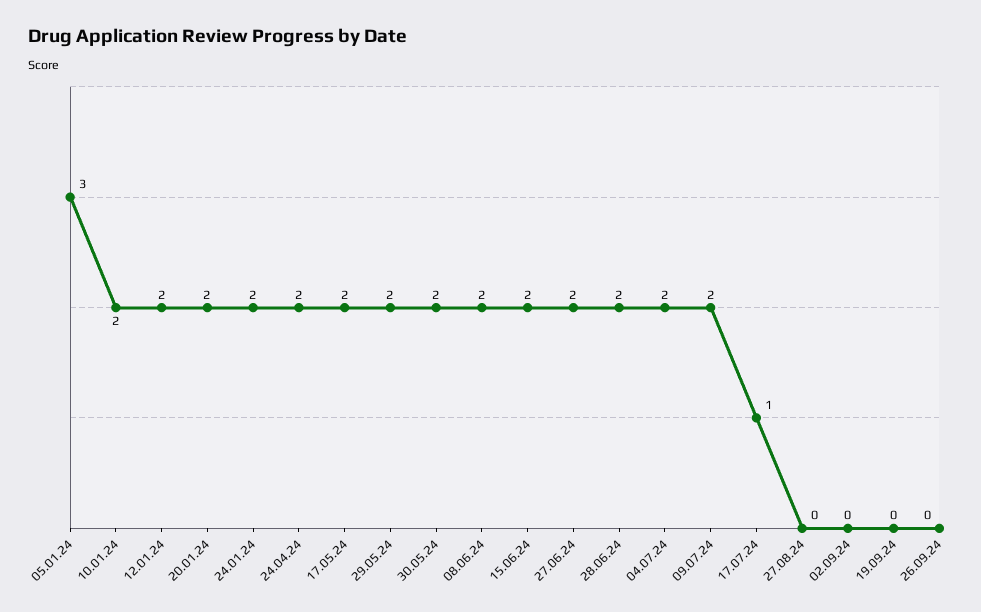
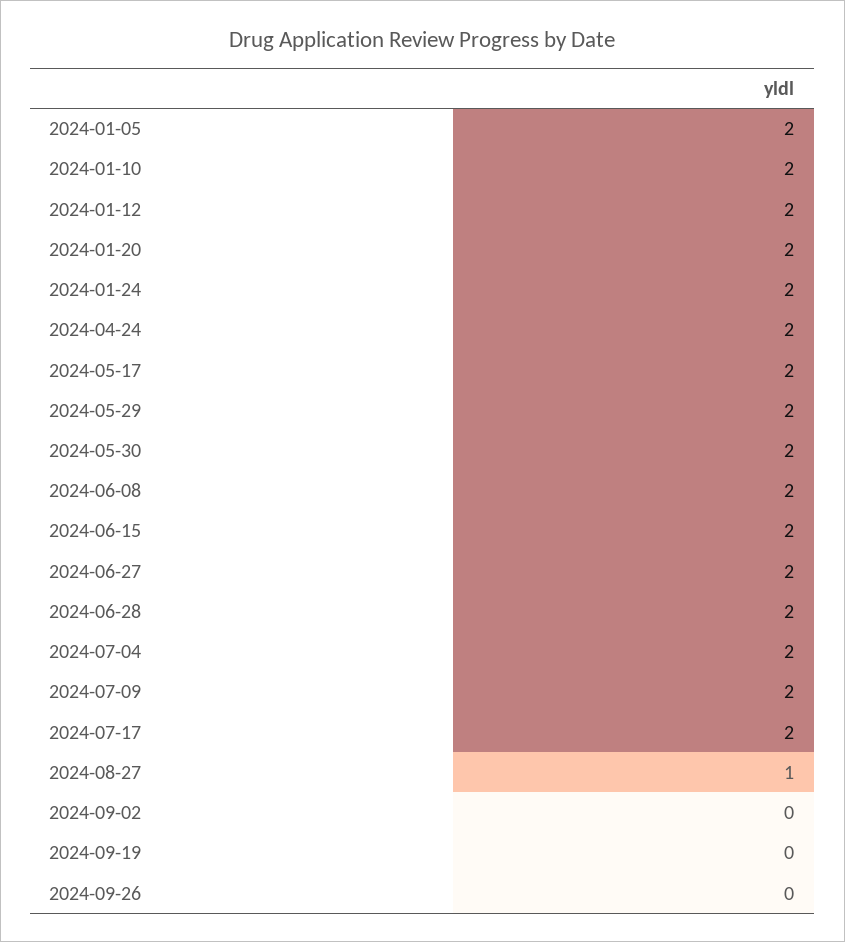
05.01.24: 3 -> 2
17.07.24: 1 -> 2
27.08.24: 0 -> 1

